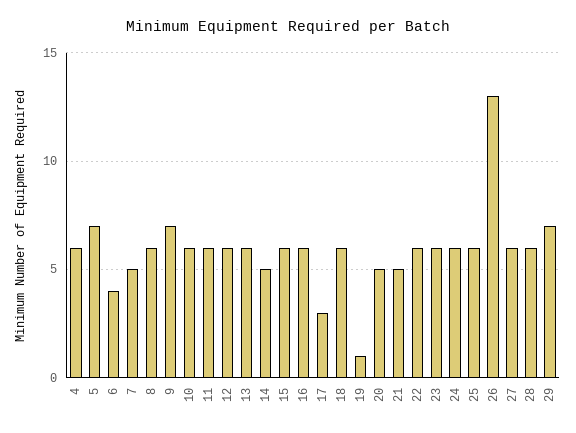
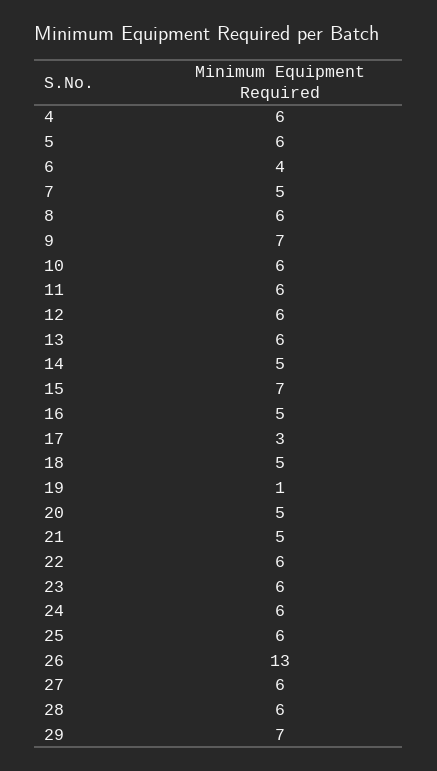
5: 7 -> 6
15: 6 -> 7
16: 6 -> 5
18: 6 -> 5

